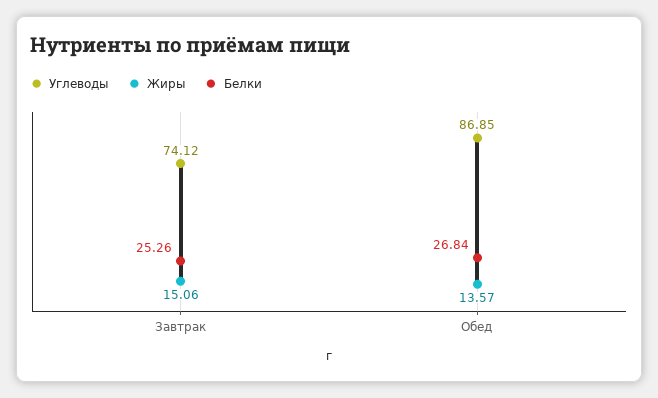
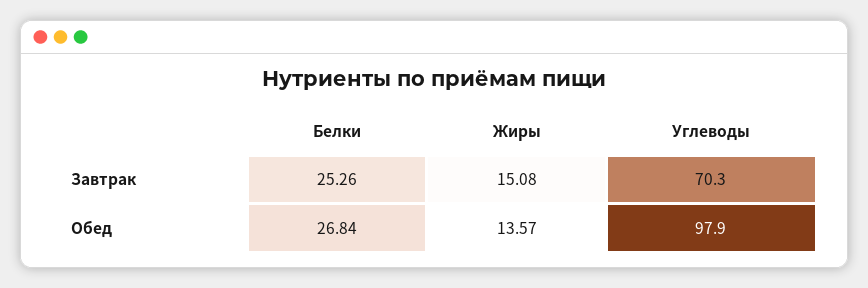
Углеводы, Завтрак: 74.12 -> 70.3
Жиры, Завтрак: 15.06 -> 15.08
Углеводы, Обед: 86.85 -> 97.9

